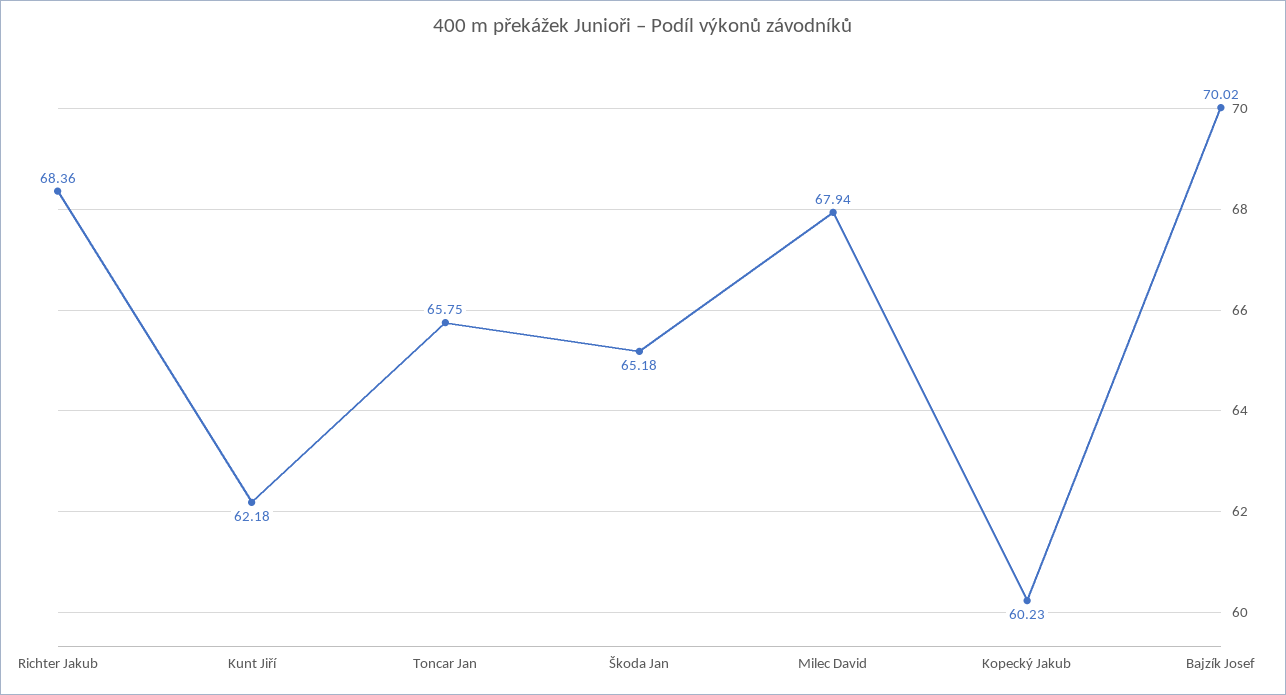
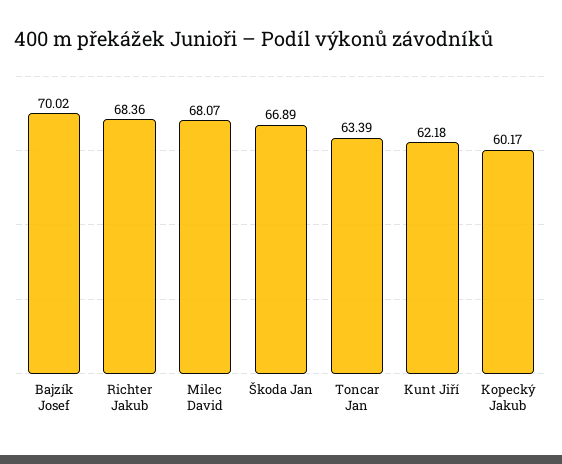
Toncar Jan: 65.75 -> 63.39
Škoda Jan: 65.18 -> 66.89
Milec David: 67.94 -> 68.07
Kopecký Jakub: 60.23 -> 60.17

